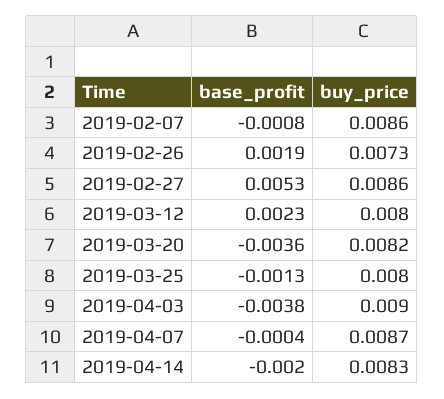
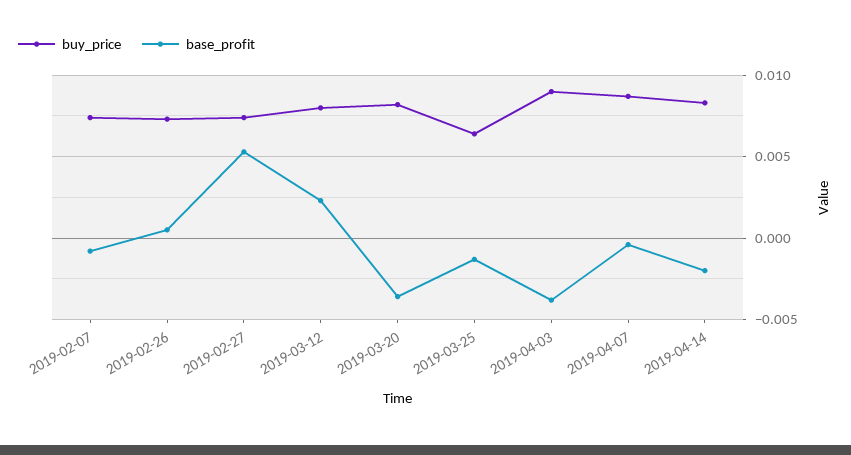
buy_price, 2019-02-07: 0.0086 -> 0.0075
base_profit, 2019-02-26: 0.0019 -> 0.0005
buy_price, 2019-02-27: 0.0086 -> 0.0075
buy_price, 2019-03-25: 0.008 -> 0.0065

